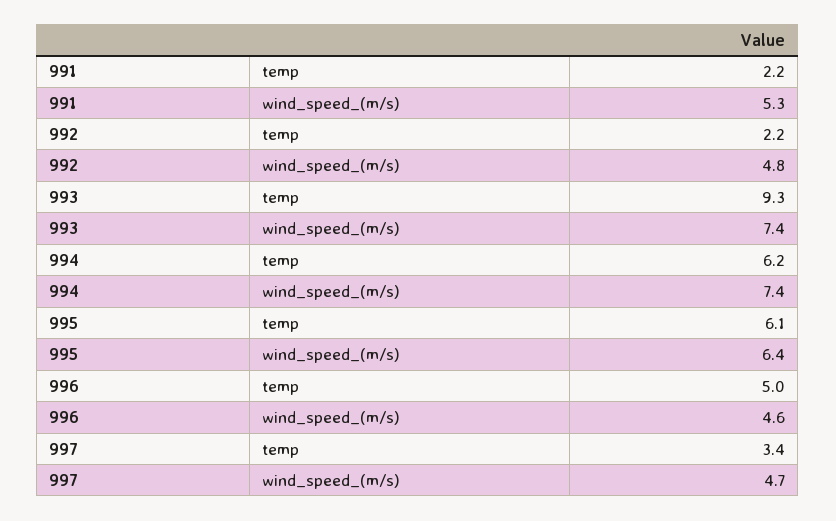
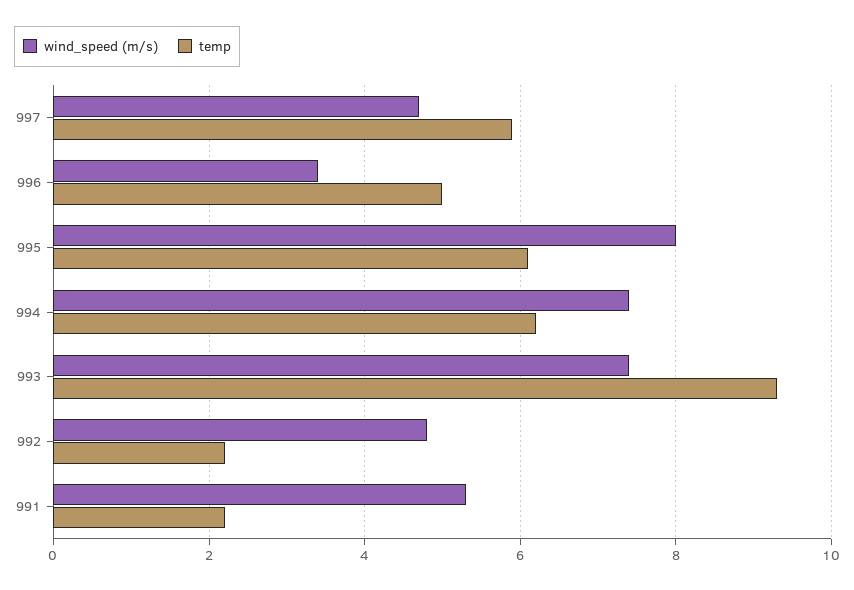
wind_speed_(m/s), 995: 6.4 -> 8
wind_speed_(m/s), 996: 4.6 -> 3.5
temp, 997: 3.4 -> 6

